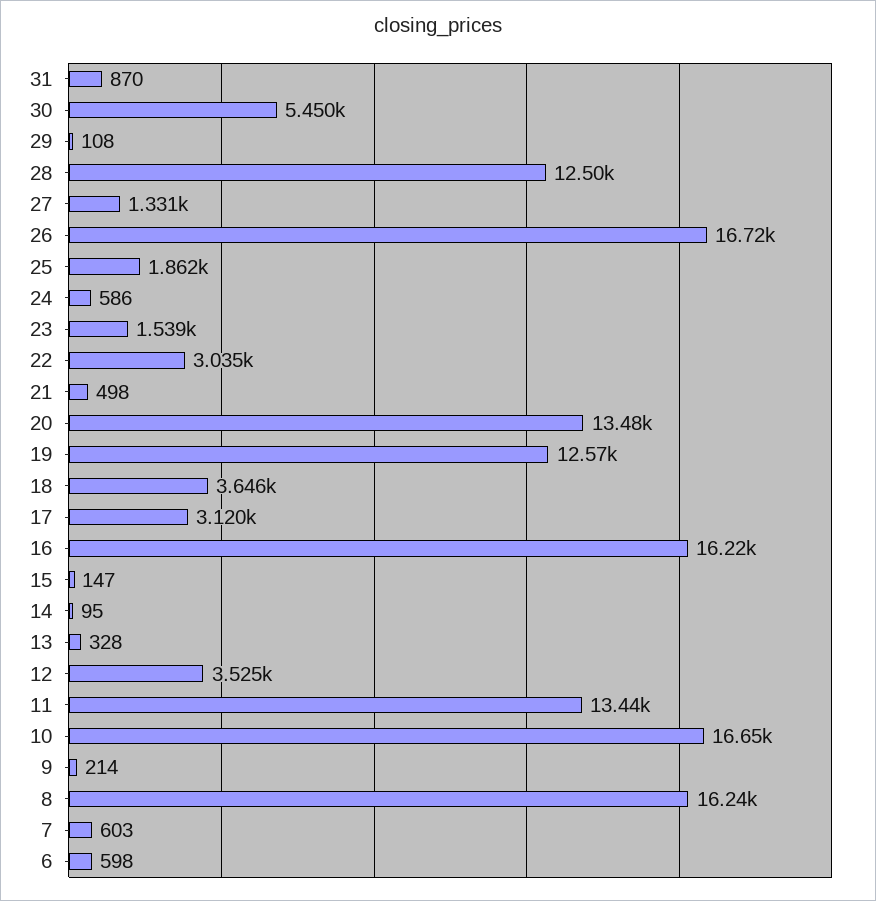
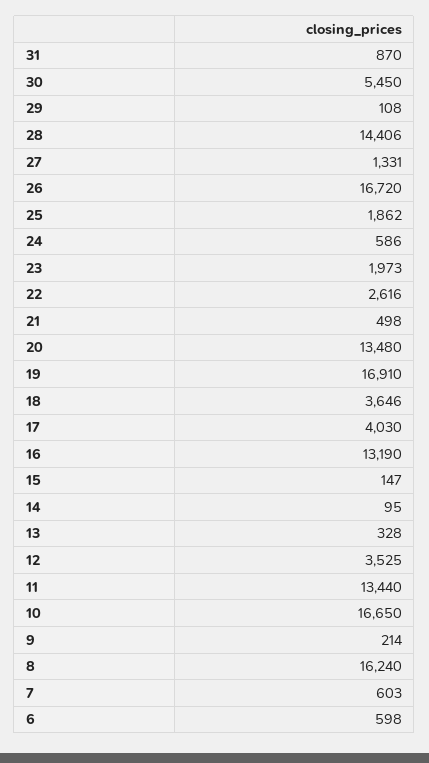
28: 12500 -> 14406
23: 1539 -> 1973
22: 3035 -> 2616
19: 12570 -> 16910
17: 3120 -> 4030
16: 16220 -> 13190

